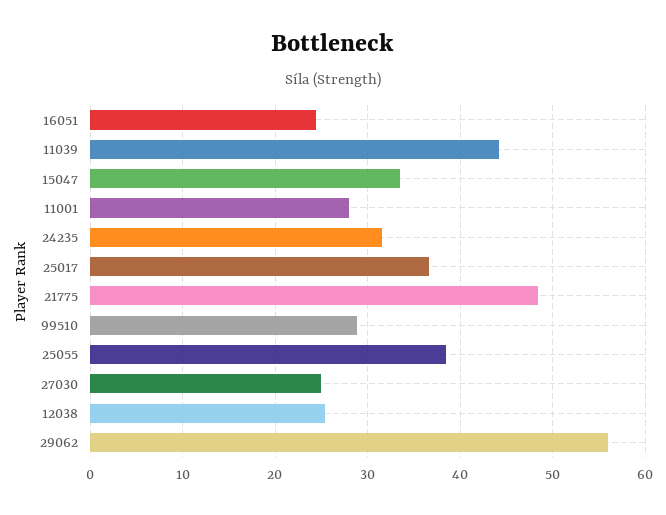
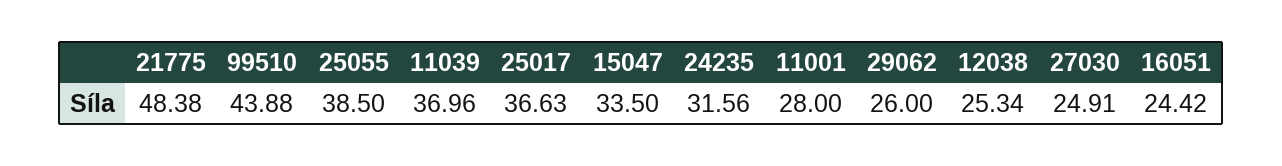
11039: 44 -> 36.96
99510: 29 -> 43.88
29062: 56 -> 26

